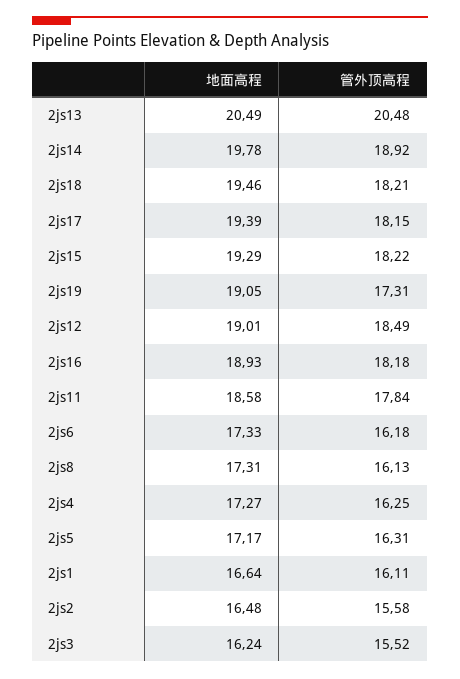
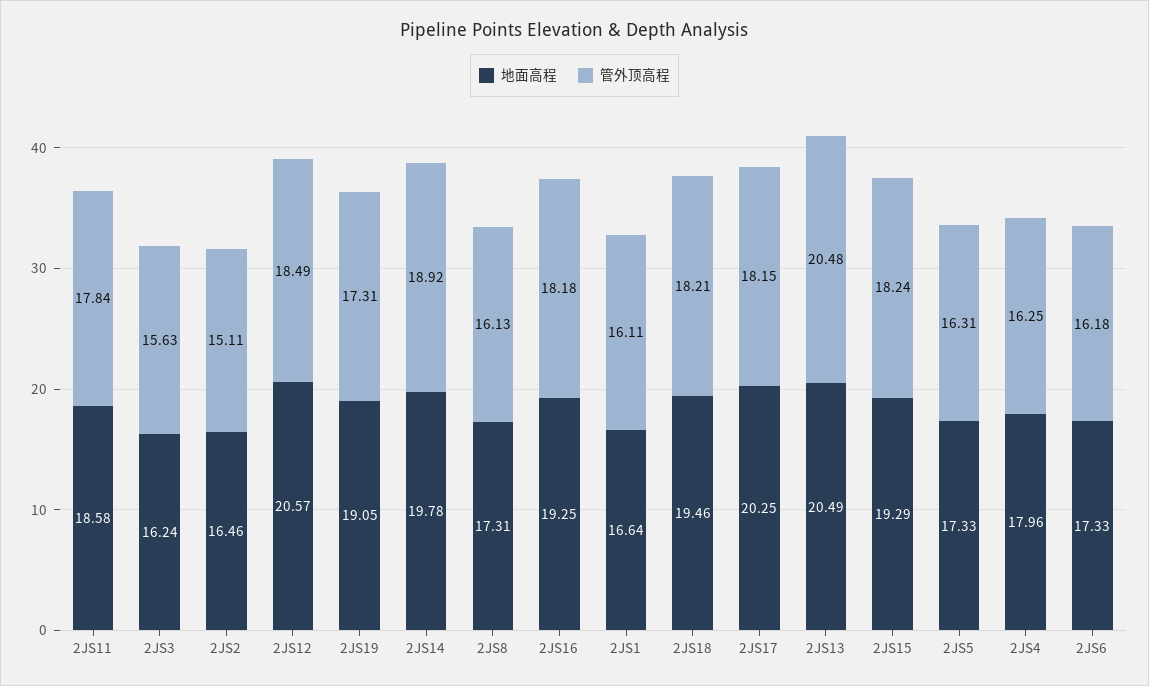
地面高程, 2js17: 19.39 -> 20.25
管外顶高程, 2js15: 18.22 -> 18.24
地面高程, 2js12: 19.01 -> 20.57
地面高程, 2js16: 18.93 -> 19.25
地面高程, 2js4: 17.27 -> 17.96
地面高程, 2js5: 17.17 -> 17.33
地面高程, 2js2: 16.48 -> 16.46
管外顶高程, 2js2: 15.58 -> 15.11
管外顶高程, 2js3: 15.52 -> 15.63

